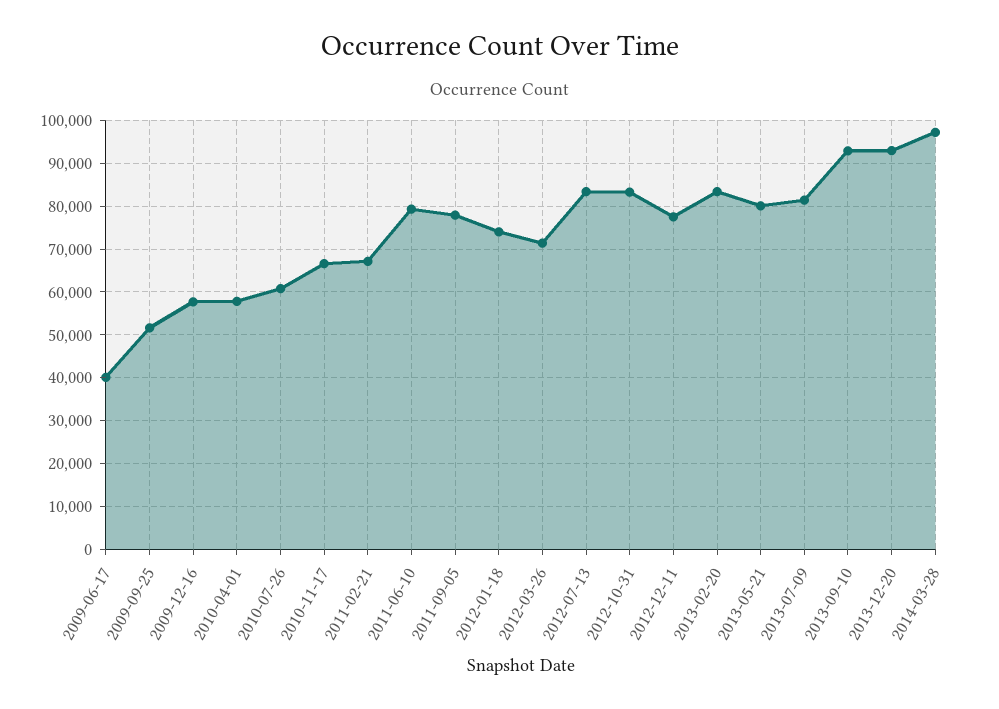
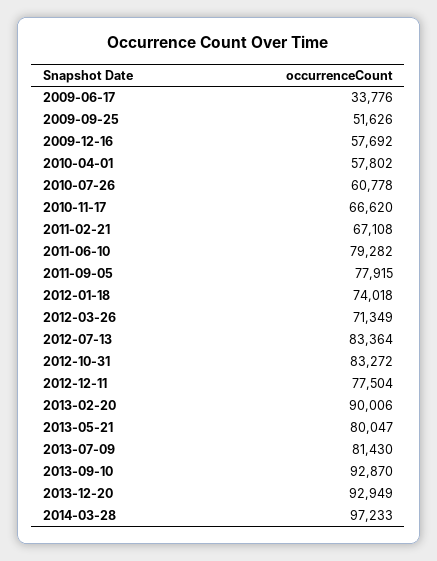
2009-06-17: 40000 -> 33776
2013-02-20: 84000 -> 90006

